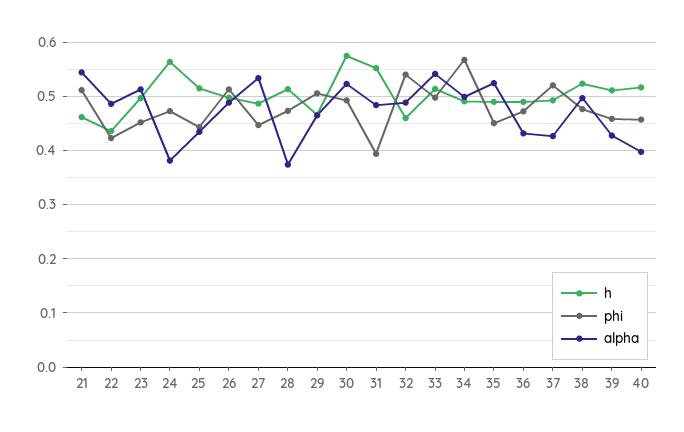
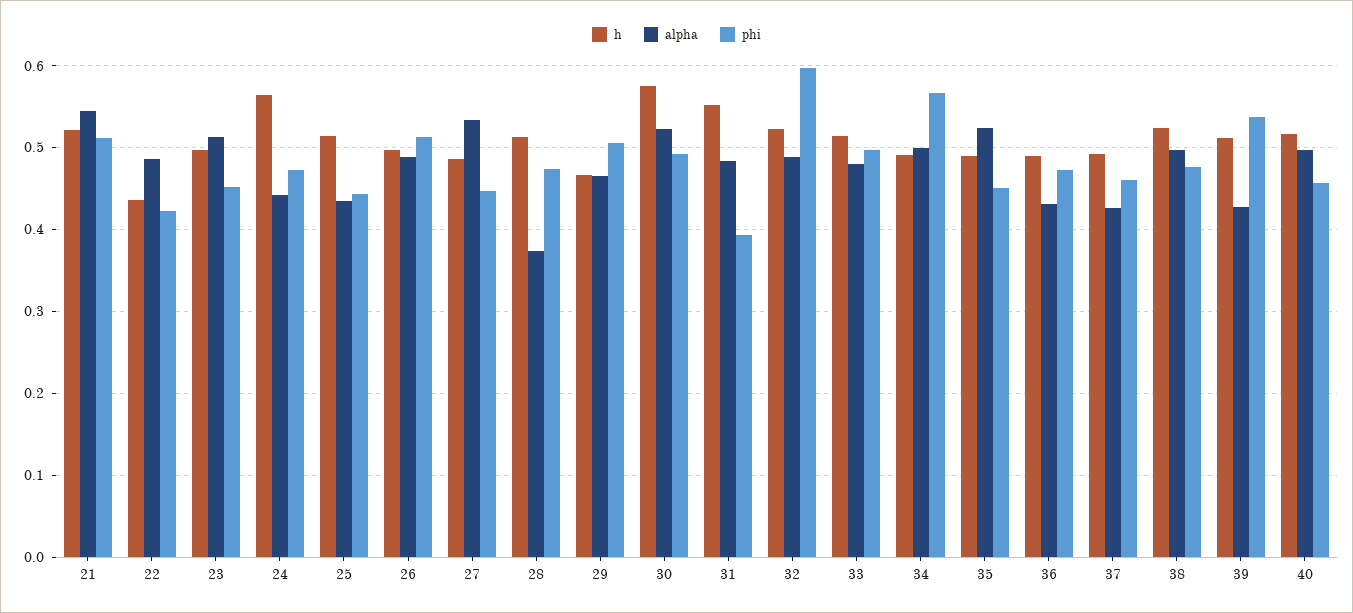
h, 21: 0.46 -> 0.52
alpha, 24: 0.38 -> 0.44
h, 32: 0.46 -> 0.52
phi, 32: 0.54 -> 0.6
alpha, 33: 0.54 -> 0.48
phi, 37: 0.52 -> 0.46
phi, 39: 0.46 -> 0.54
alpha, 40: 0.4 -> 0.5

